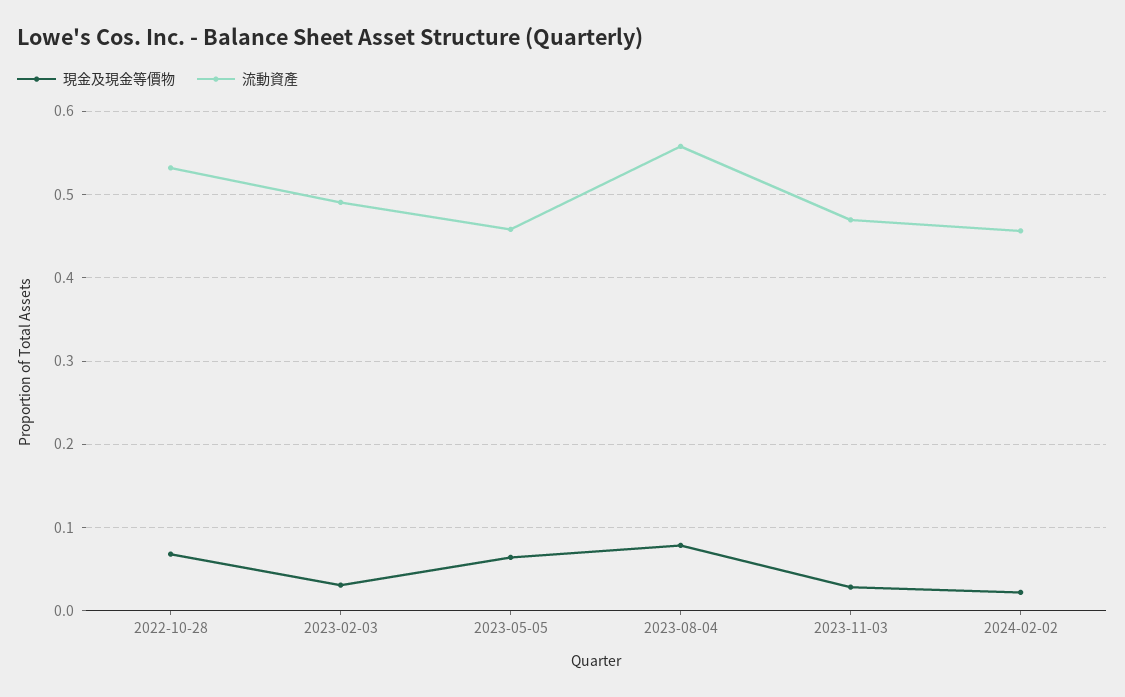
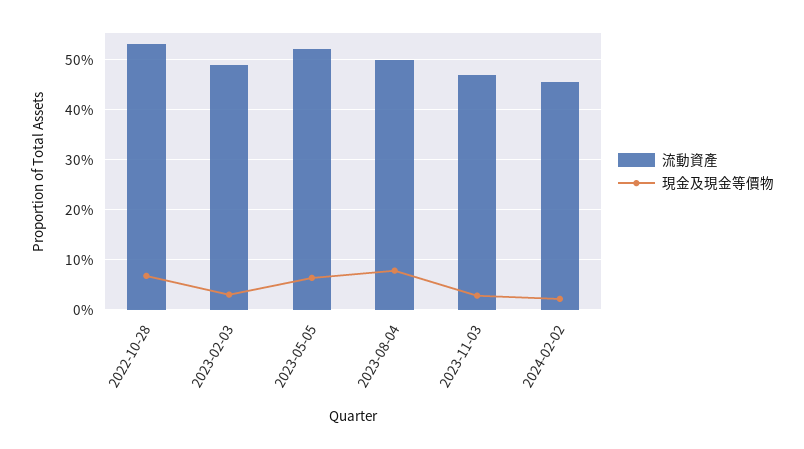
流動資產, 2023-05-05: 0.46 -> 0.52
流動資產, 2023-08-04: 0.56 -> 0.5

